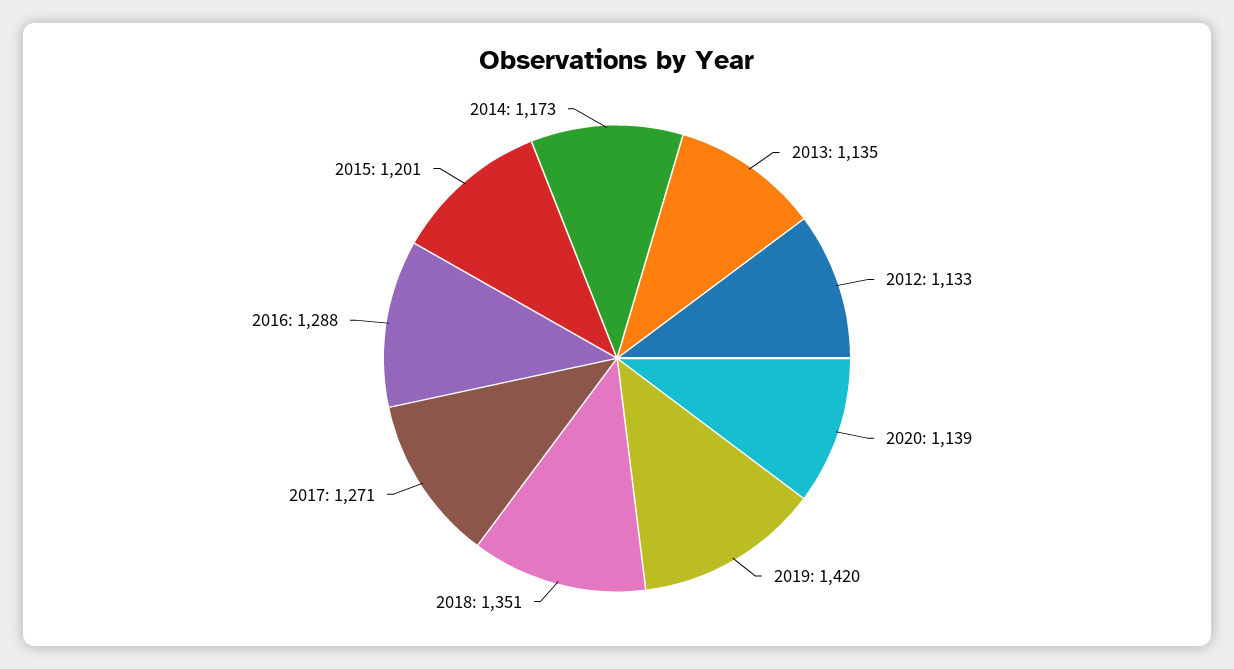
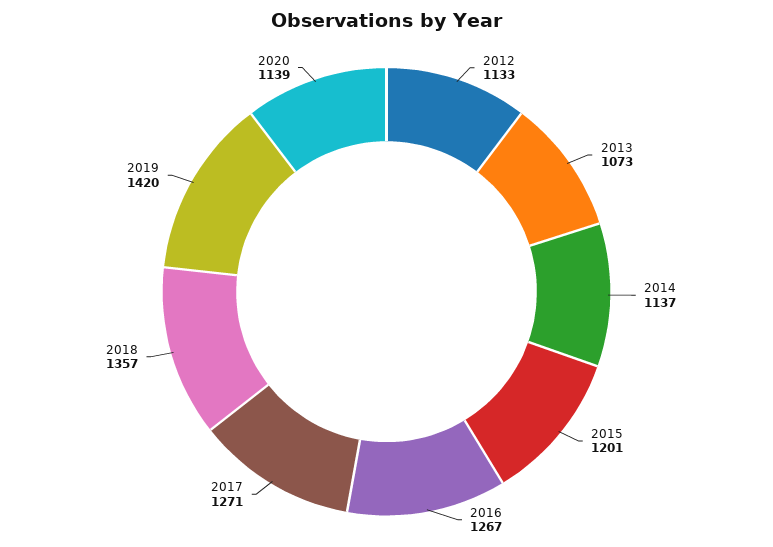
2013: 1135 -> 1073
2018: 1351 -> 1357
2016: 1288 -> 1267
2014: 1173 -> 1137

